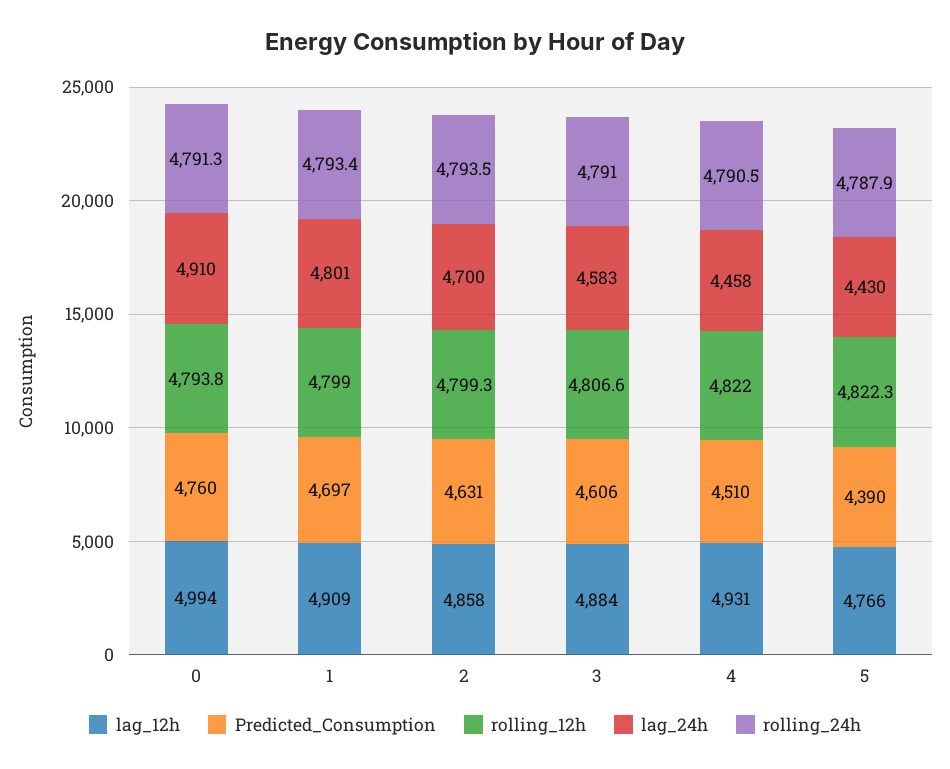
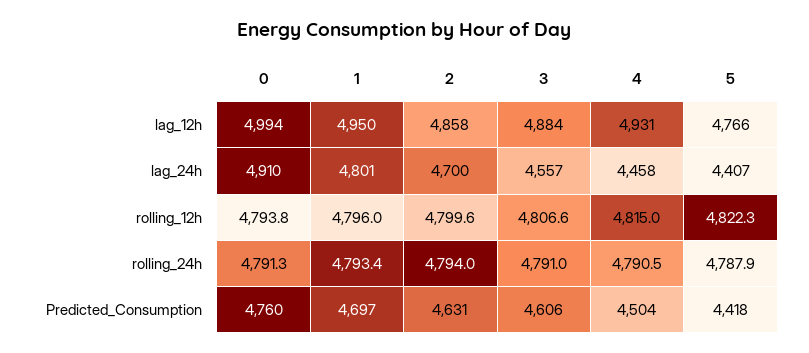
lag_12h, 1: 4909 -> 4950
rolling_12h, 1: 4799 -> 4796
rolling_12h, 2: 4799.3 -> 4799.6
rolling_24h, 2: 4793.5 -> 4794
lag_24h, 3: 4583 -> 4557
Predicted_Consumption, 4: 4510 -> 4504
rolling_12h, 4: 4822 -> 4815
Predicted_Consumption, 5: 4390 -> 4418
lag_24h, 5: 4430 -> 4407

